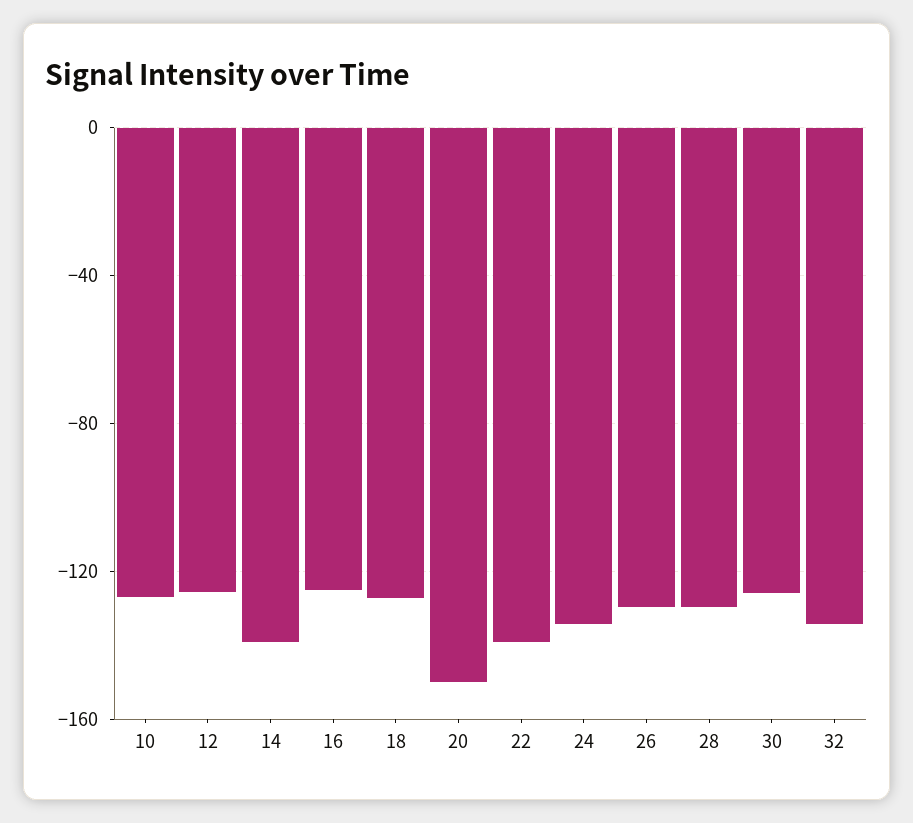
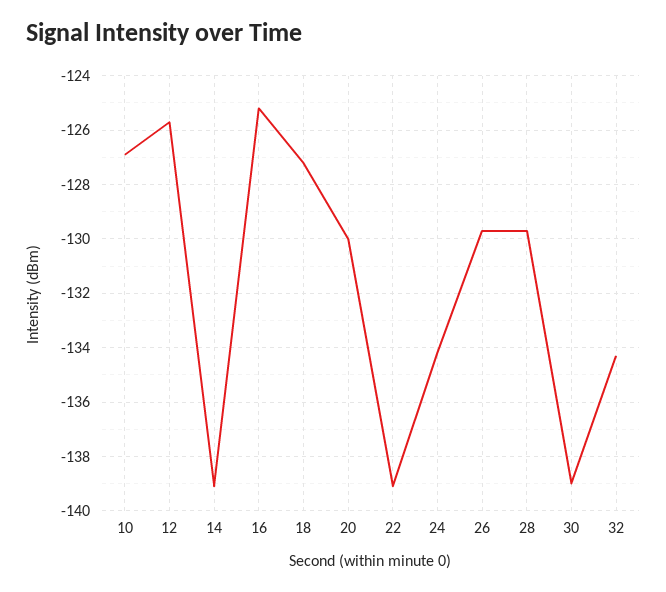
20: -150 -> -130
30: -125 -> -139

